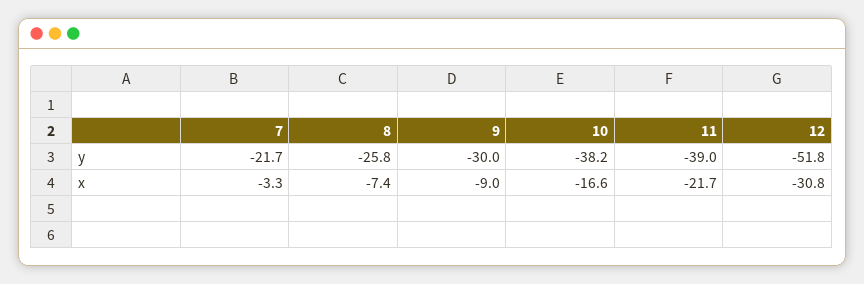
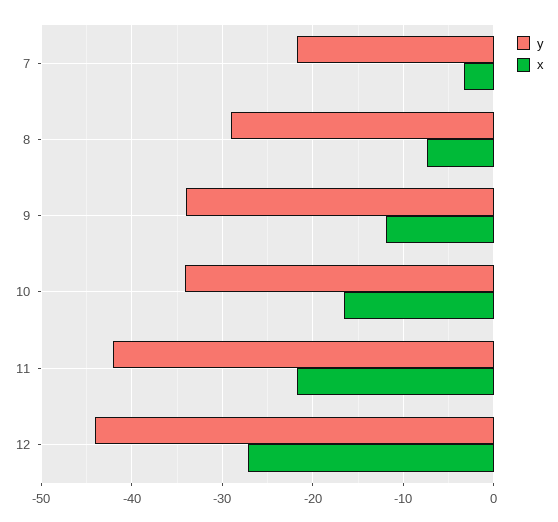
y, 8: -25.8 -> -29
y, 9: -30 -> -34
y, 10: -38.2 -> -34
y, 11: -39 -> -42
y, 12: -51.8 -> -44
x, 9: -9 -> -12
x, 12: -30.8 -> -27

